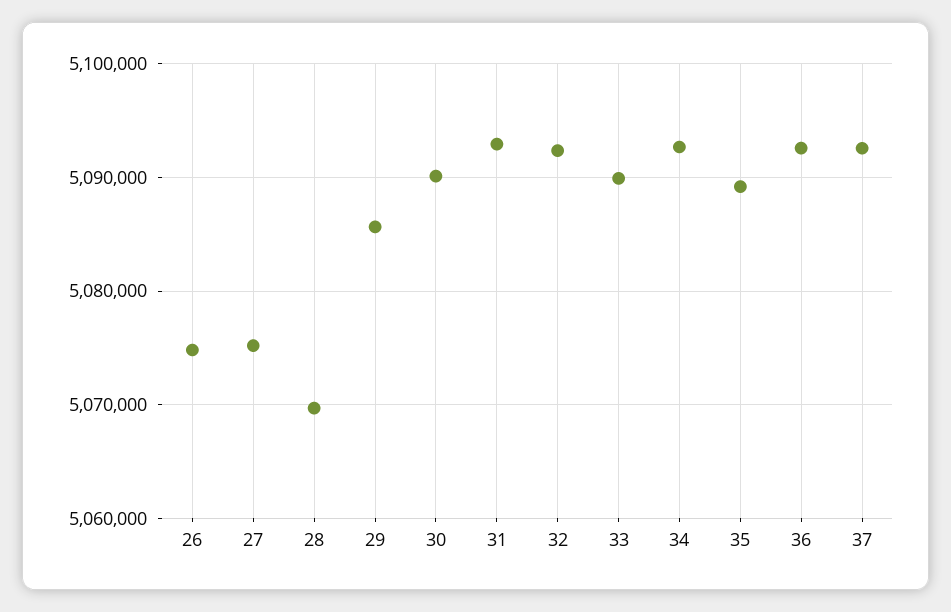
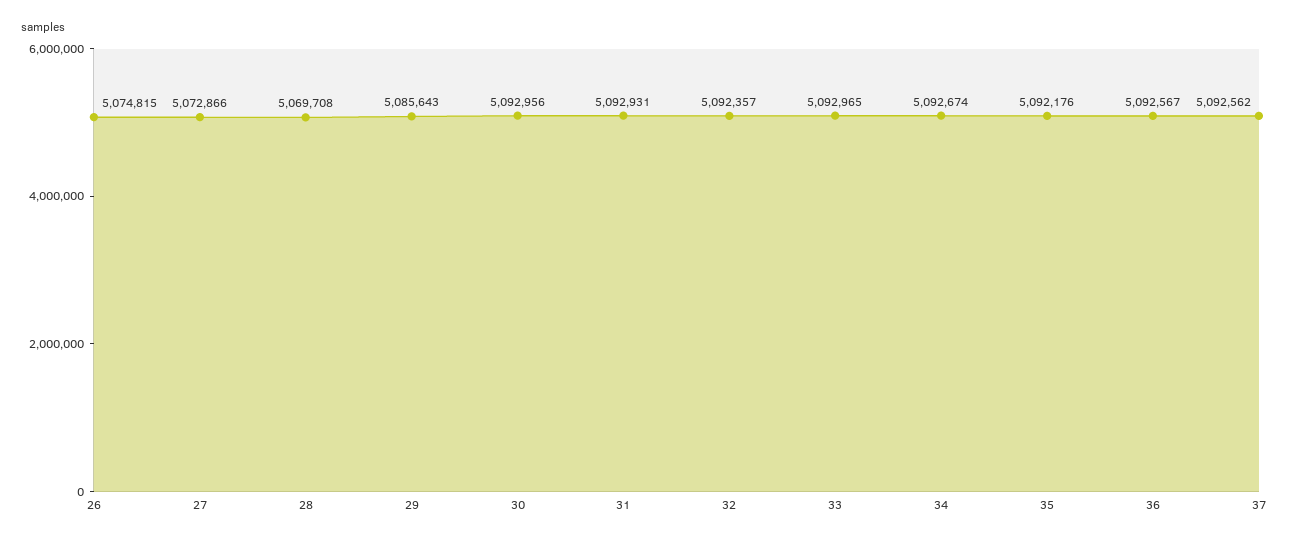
27: 5075000 -> 5072866
30: 5090000 -> 5092956
33: 5090000 -> 5092965
35: 5089000 -> 5092176

